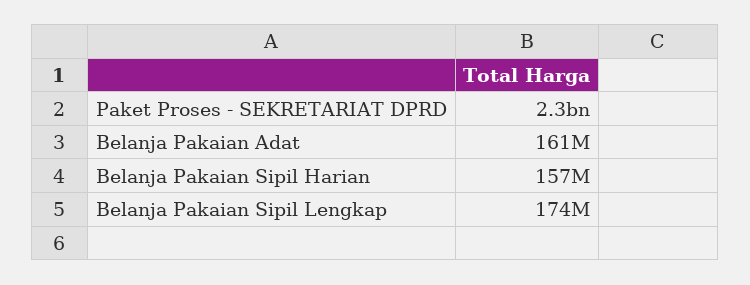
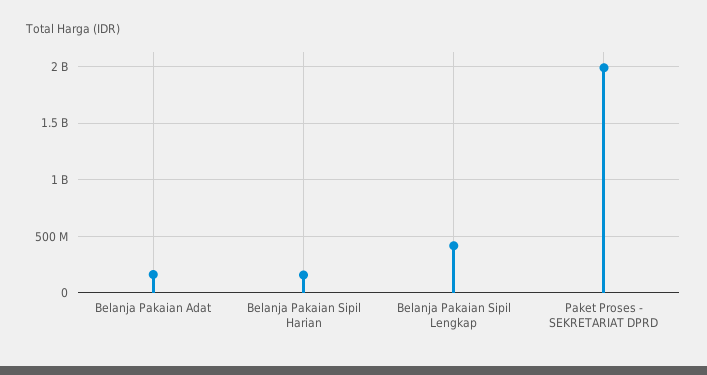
Paket Proses - SEKRETARIAT DPRD: 2300000000 -> 2000000000
Belanja Pakaian Sipil Lengkap: 174000000 -> 400000000

